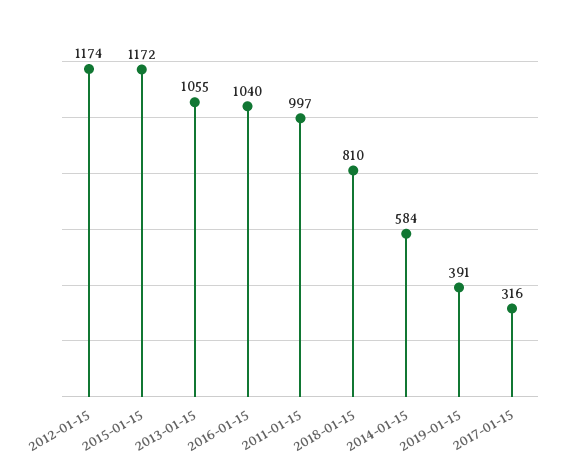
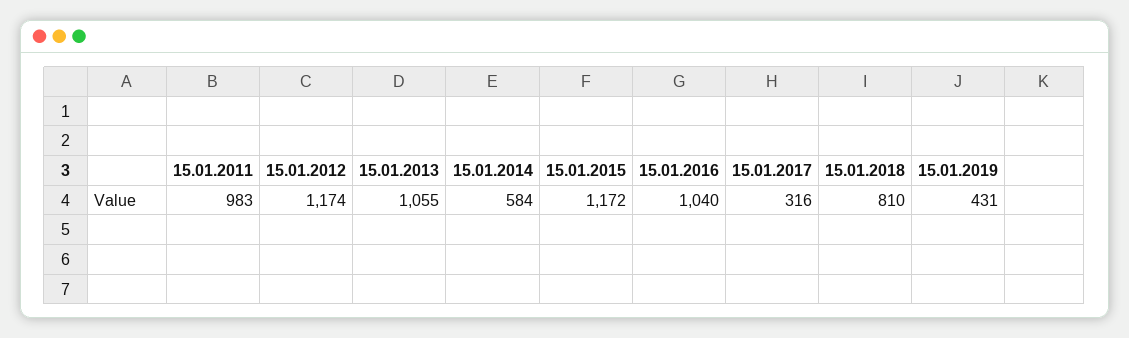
2011-01-15: 997 -> 983
2019-01-15: 391 -> 431

